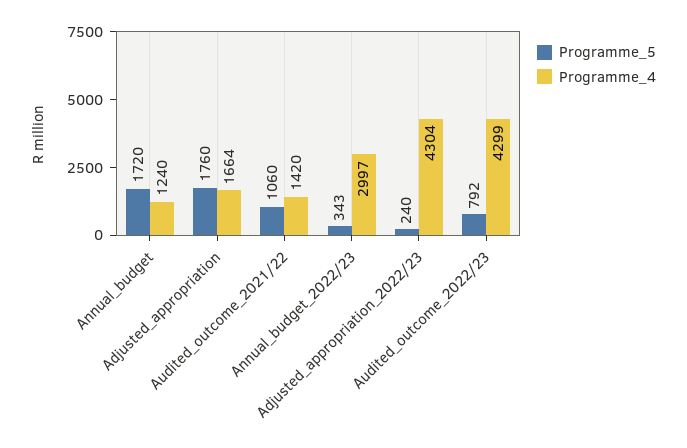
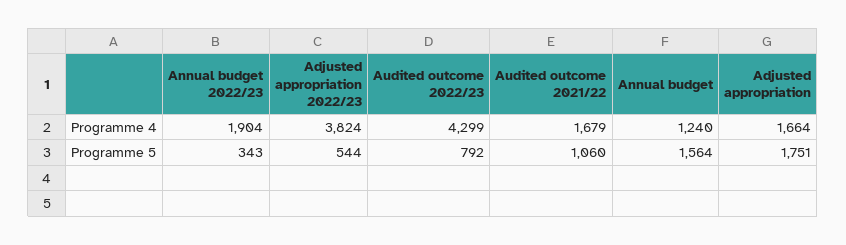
Programme_5, Annual_budget: 1720 -> 1564
Programme_5, Adjusted_appropriation: 1760 -> 1751
Programme_4, Audited_outcome_2021/22: 1420 -> 1679
Programme_4, Annual_budget_2022/23: 2997 -> 1904
Programme_5, Adjusted_appropriation_2022/23: 240 -> 544
Programme_4, Adjusted_appropriation_2022/23: 4304 -> 3824

